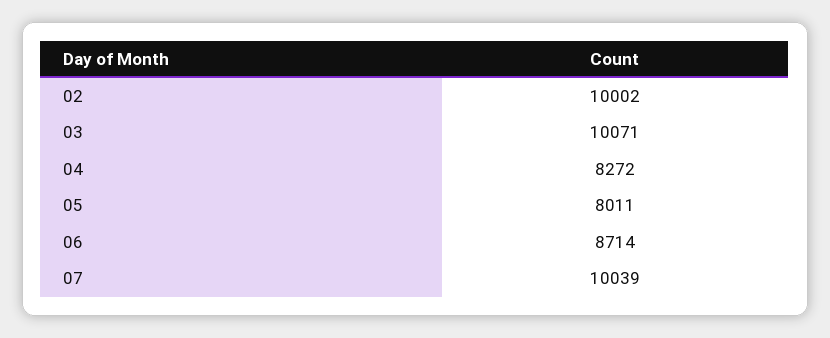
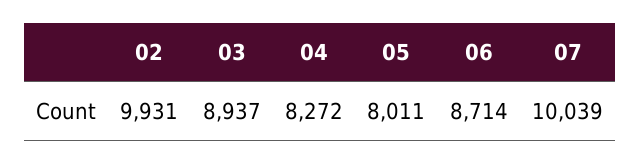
02: 10002 -> 9931
03: 10071 -> 8937

